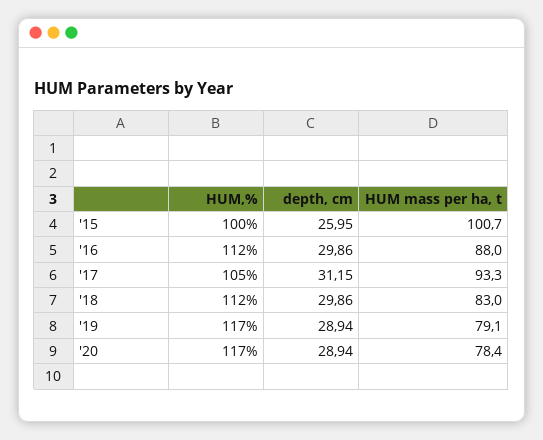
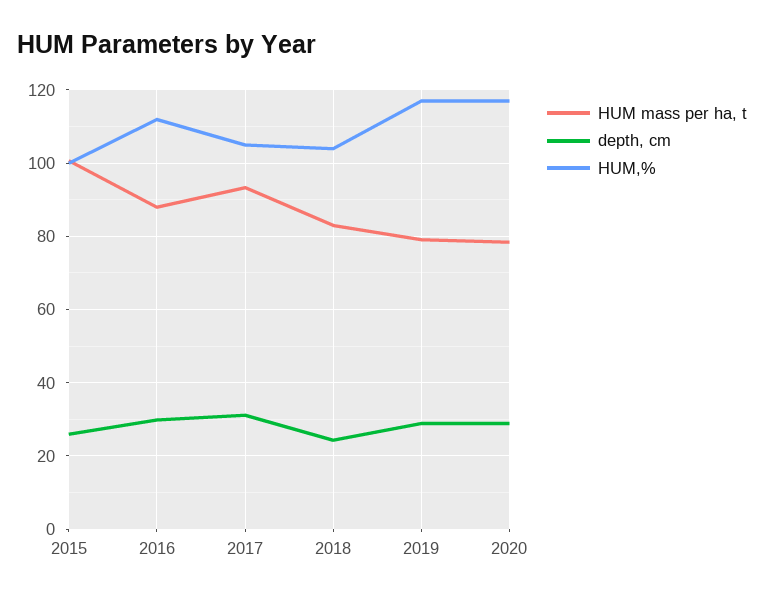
HUM,%, '18: 112 -> 104
depth, cm, '18: 29.86 -> 24

